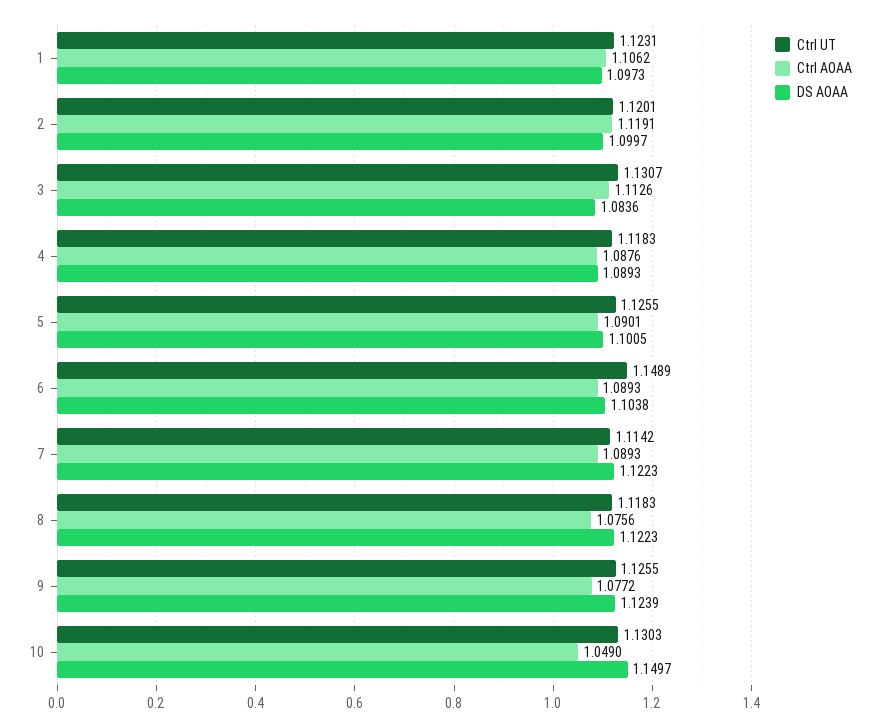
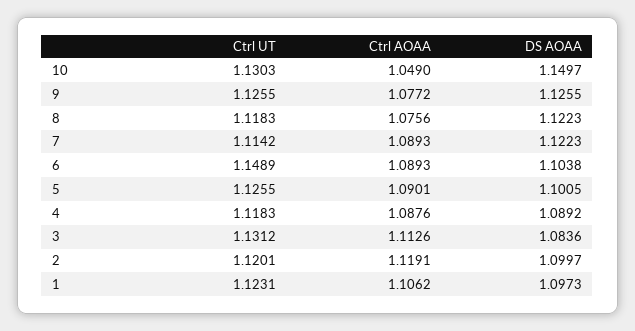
Ctrl UT, 3: 1.1307 -> 1.1312
DS AOAA, 4: 1.0893 -> 1.0892
DS AOAA, 9: 1.1239 -> 1.1255

